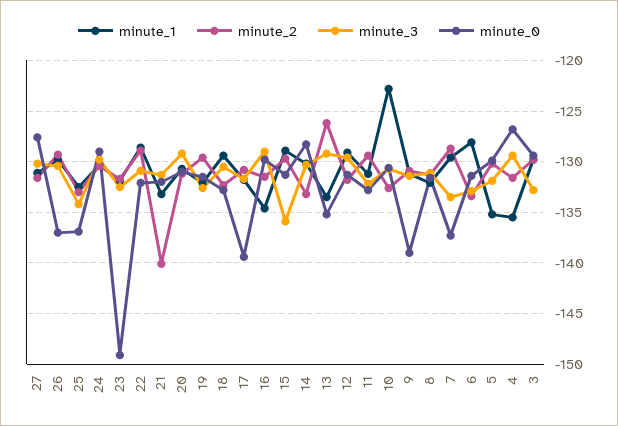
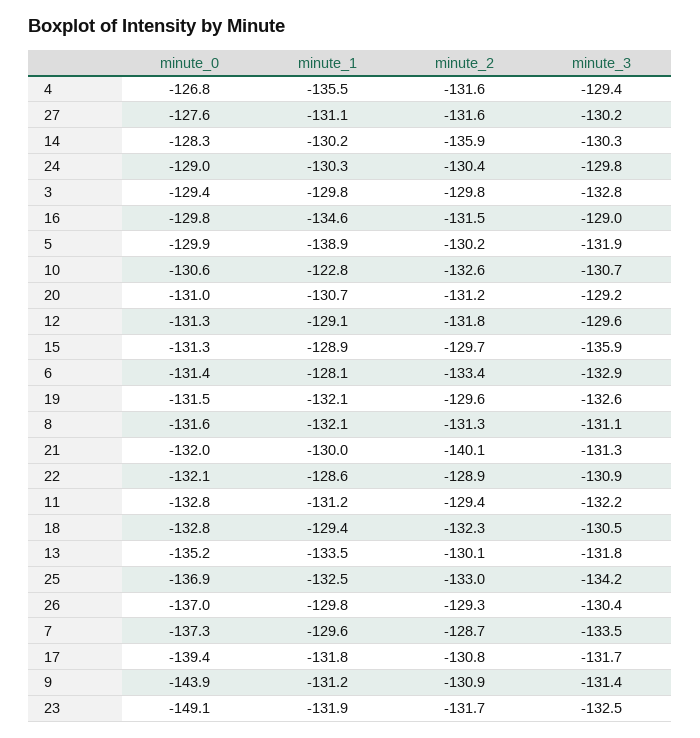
minute_1, 21: -133 -> -130
minute_2, 14: -133 -> -135.9
minute_2, 13: -126 -> -130.1
minute_3, 13: -129 -> -131.8
minute_0, 9: -139 -> -143.9
minute_1, 5: -135 -> -138.9

